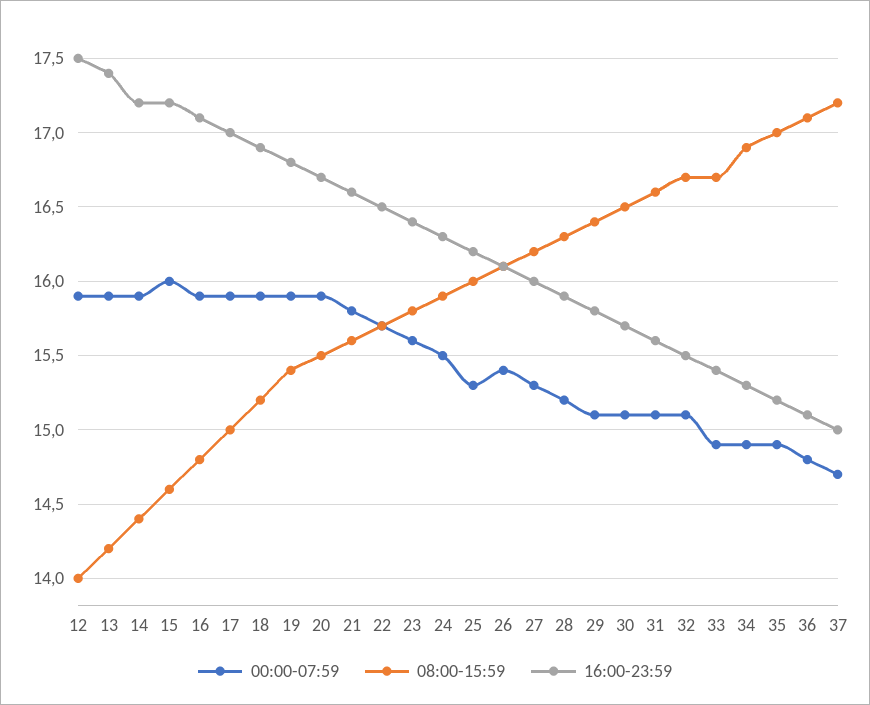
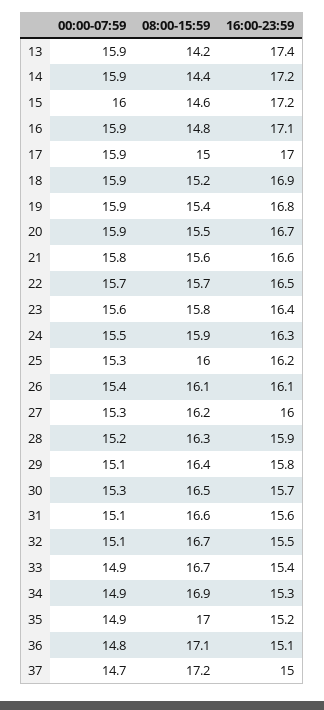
00:00-07:59, 12: 15.9 -> none
08:00-15:59, 12: 14 -> none
16:00-23:59, 12: 17.5 -> none
00:00-07:59, 30: 15.1 -> 15.3

